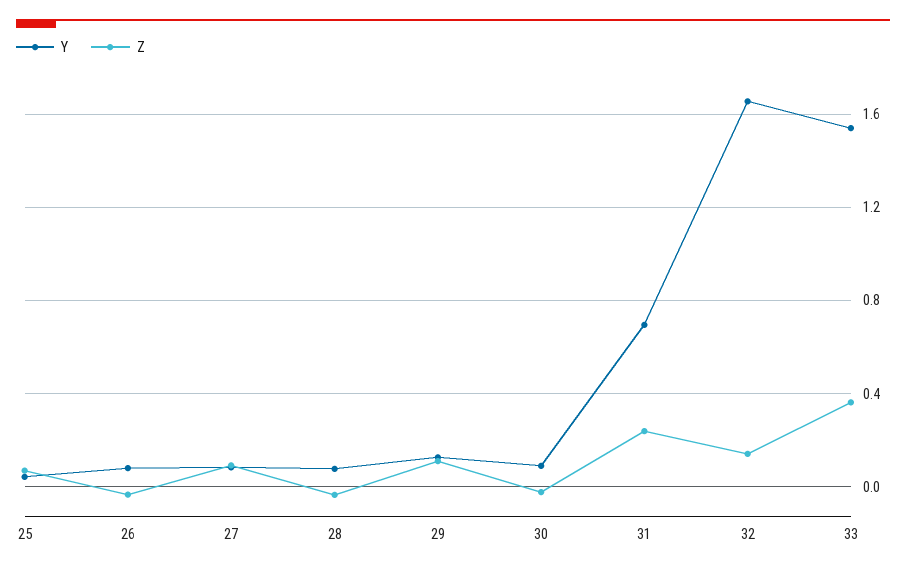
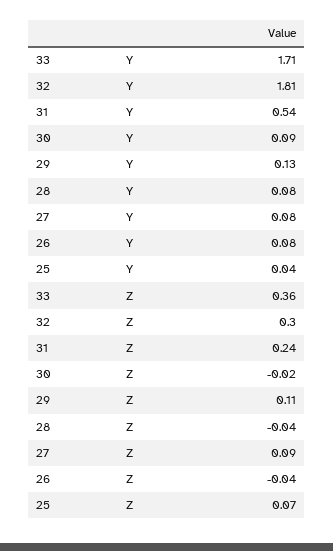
Y, 31: 0.7 -> 0.54
Y, 32: 1.65 -> 1.81
Z, 32: 0.15 -> 0.3
Y, 33: 1.55 -> 1.71

